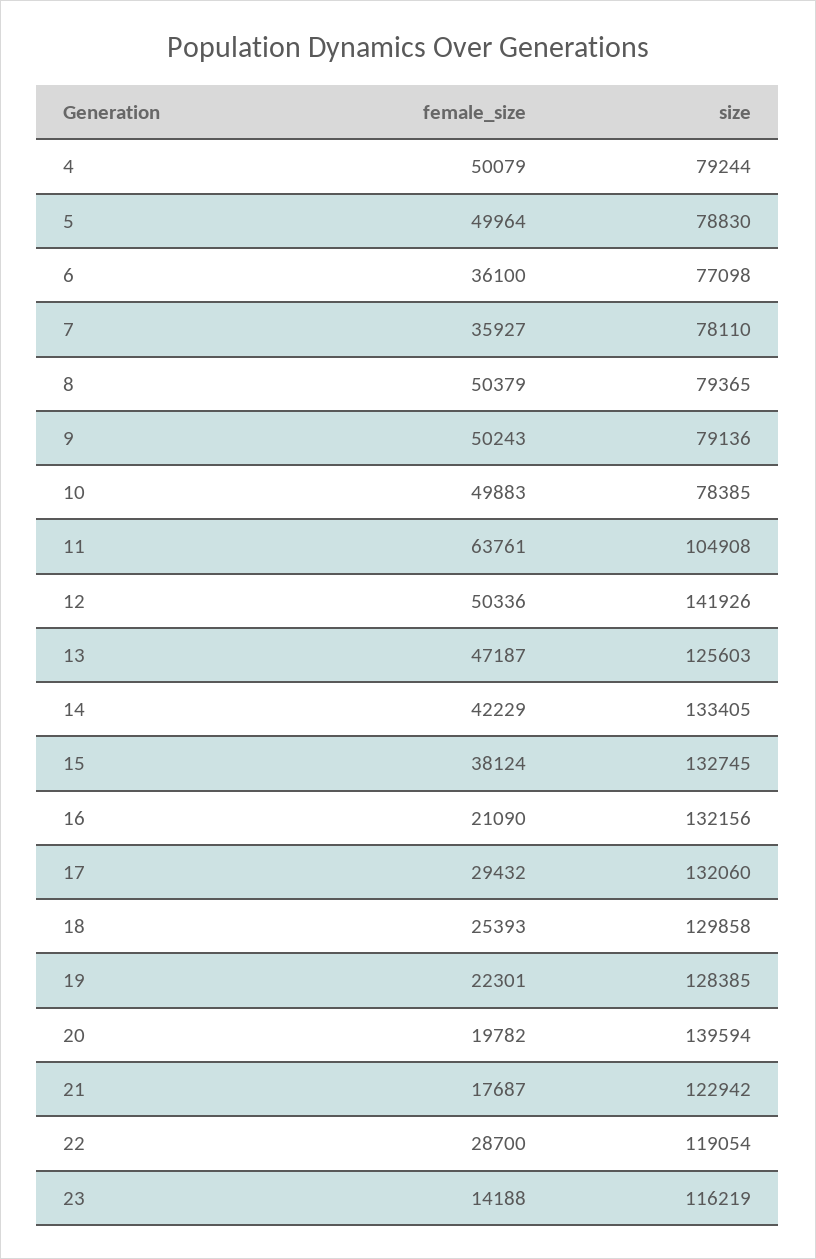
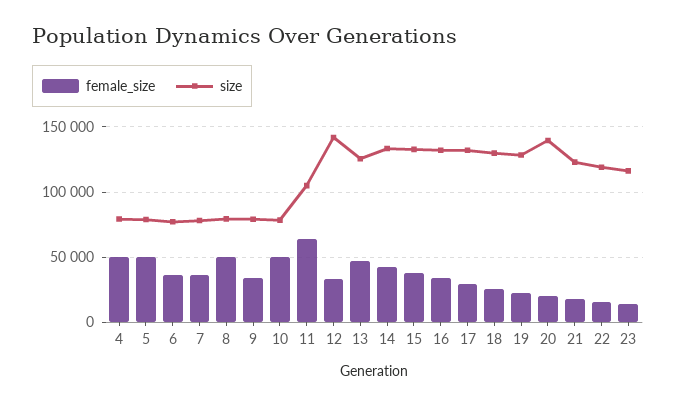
female_size, 9: 50243 -> 35000
female_size, 12: 50336 -> 35000
female_size, 16: 21090 -> 35000
female_size, 22: 28700 -> 15000

